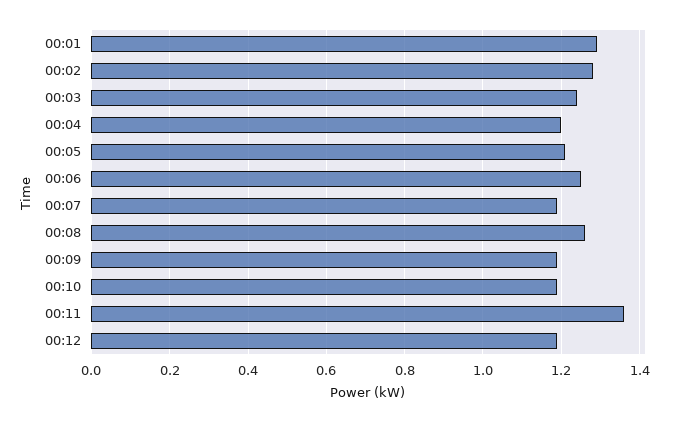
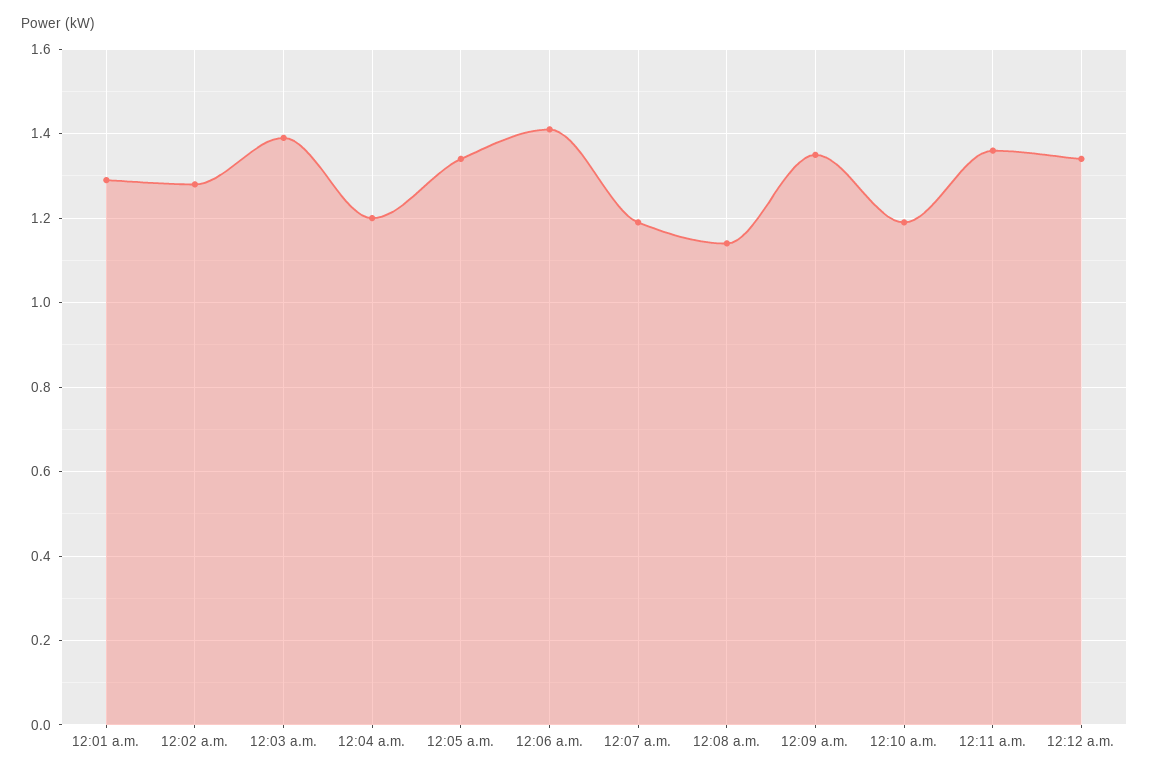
00:03: 1.25 -> 1.4
00:05: 1.2 -> 1.35
00:06: 1.25 -> 1.4
00:08: 1.25 -> 1.15
00:09: 1.2 -> 1.35
00:12: 1.2 -> 1.35

